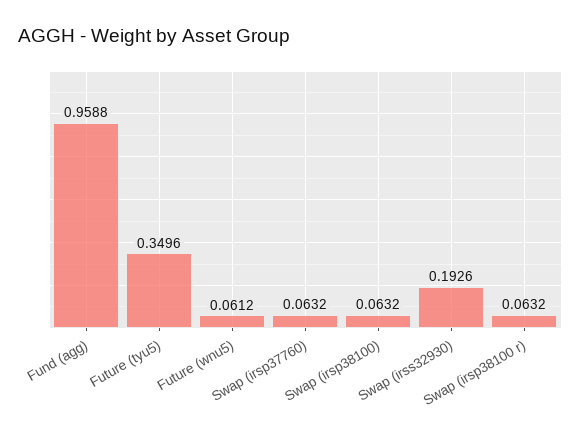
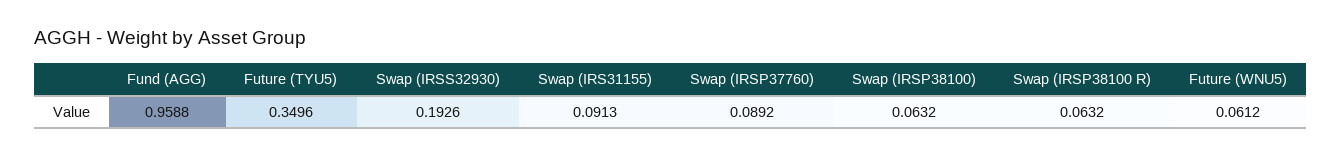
Swap (irsp37760): 0.0632 -> 0.0892
Swap (IRS31155): none -> 0.0913

